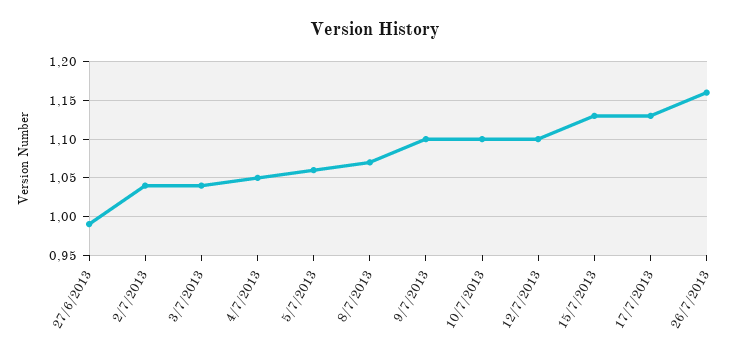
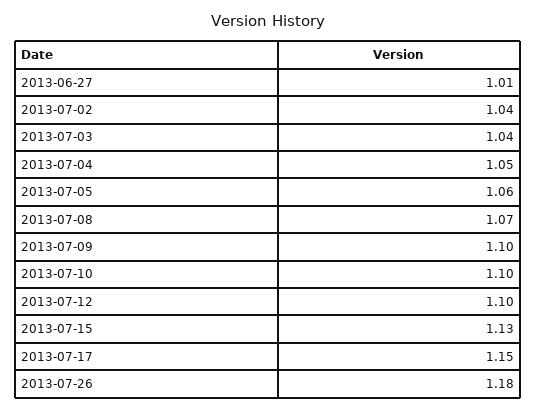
27/6/2013: 0.99 -> 1.01
17/7/2013: 1.13 -> 1.15
26/7/2013: 1.16 -> 1.18

